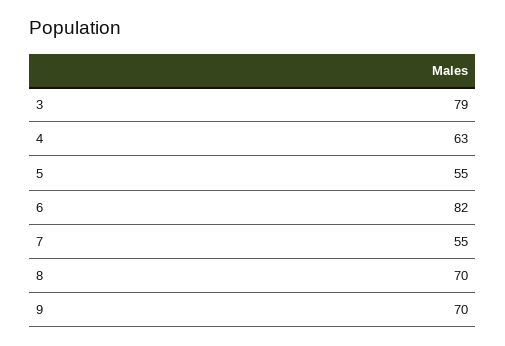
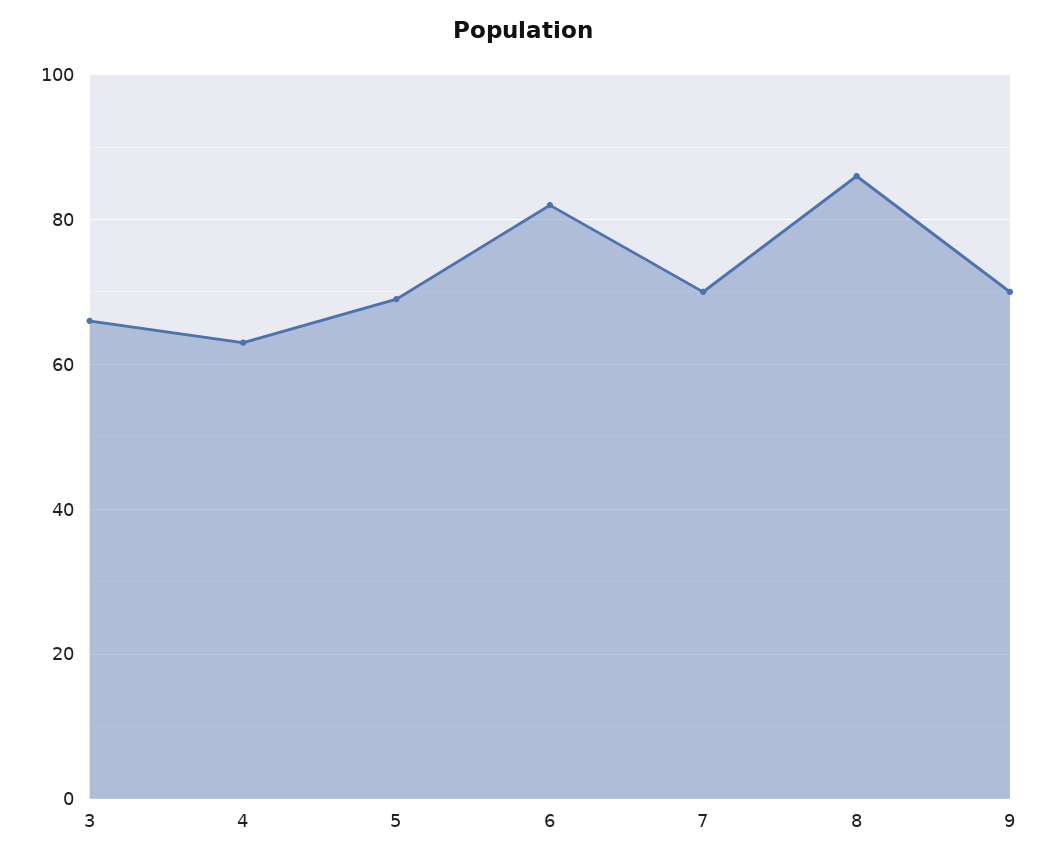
3: 79 -> 65
5: 55 -> 70
7: 55 -> 70
8: 70 -> 85

